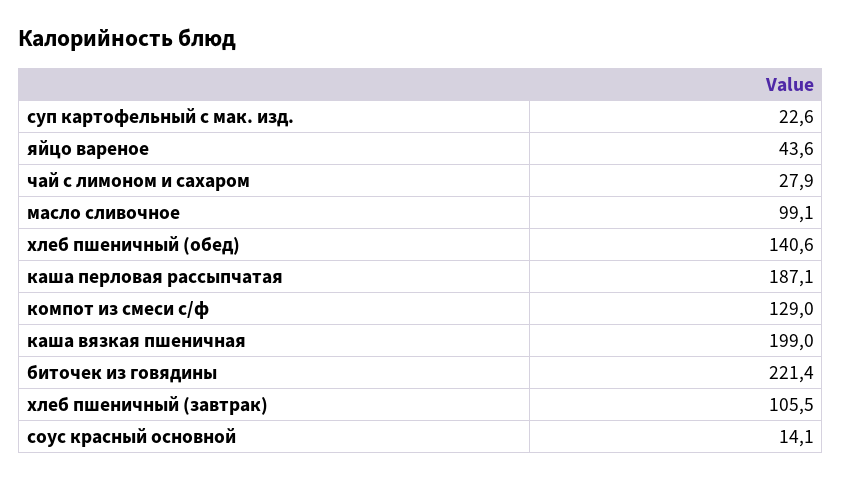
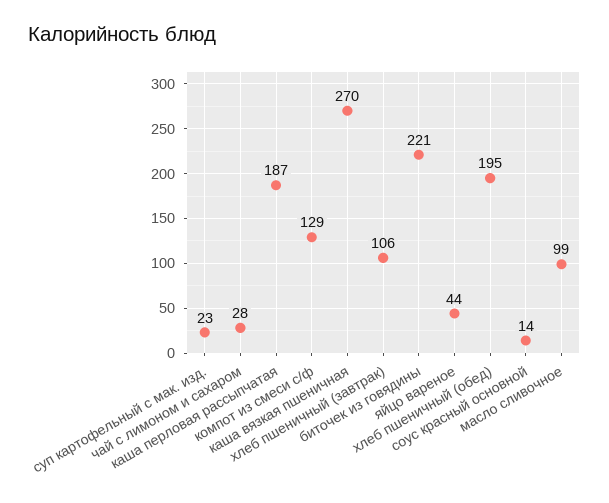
хлеб пшеничный (обед): 140.6 -> 195
каша вязкая пшеничная: 199 -> 270

